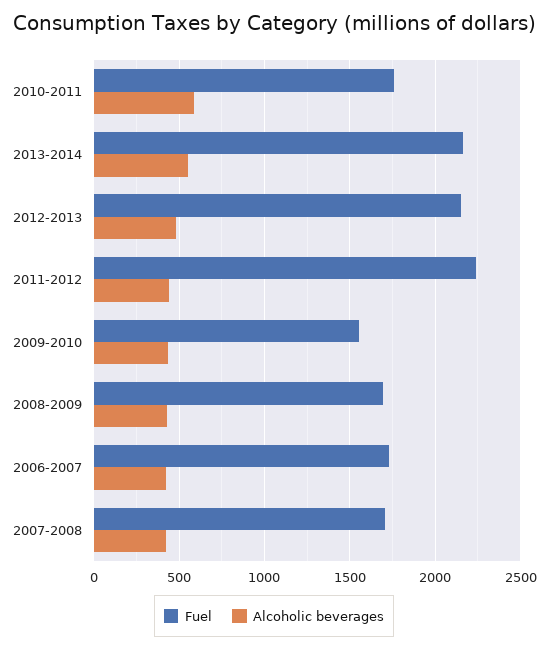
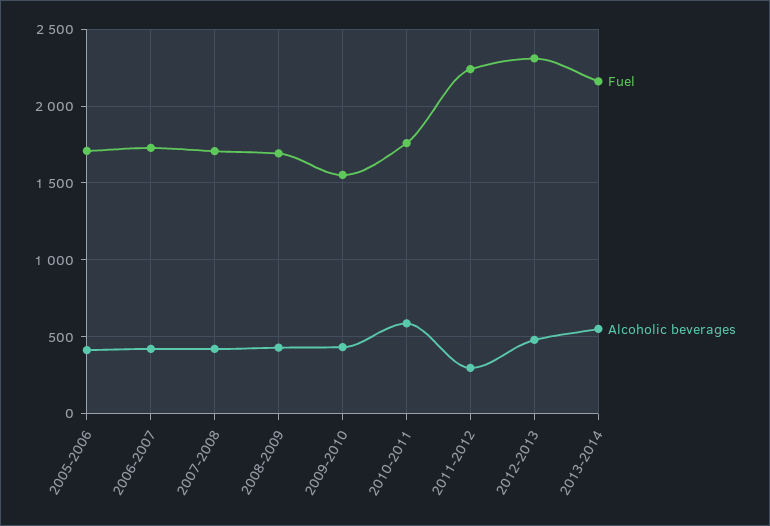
Fuel, 2012-2013: 2150 -> 2300
Alcoholic beverages, 2011-2012: 450 -> 300
Fuel, 2005-2006: none -> 1700
Alcoholic beverages, 2005-2006: none -> 400

